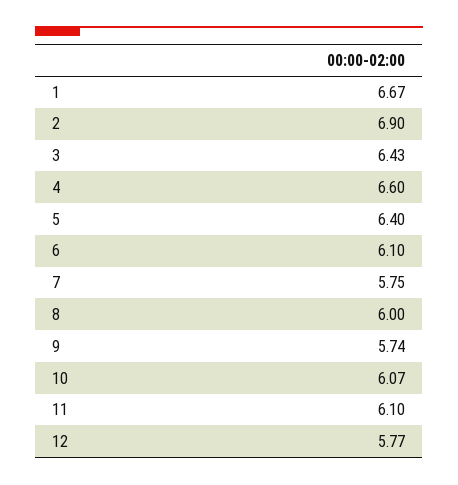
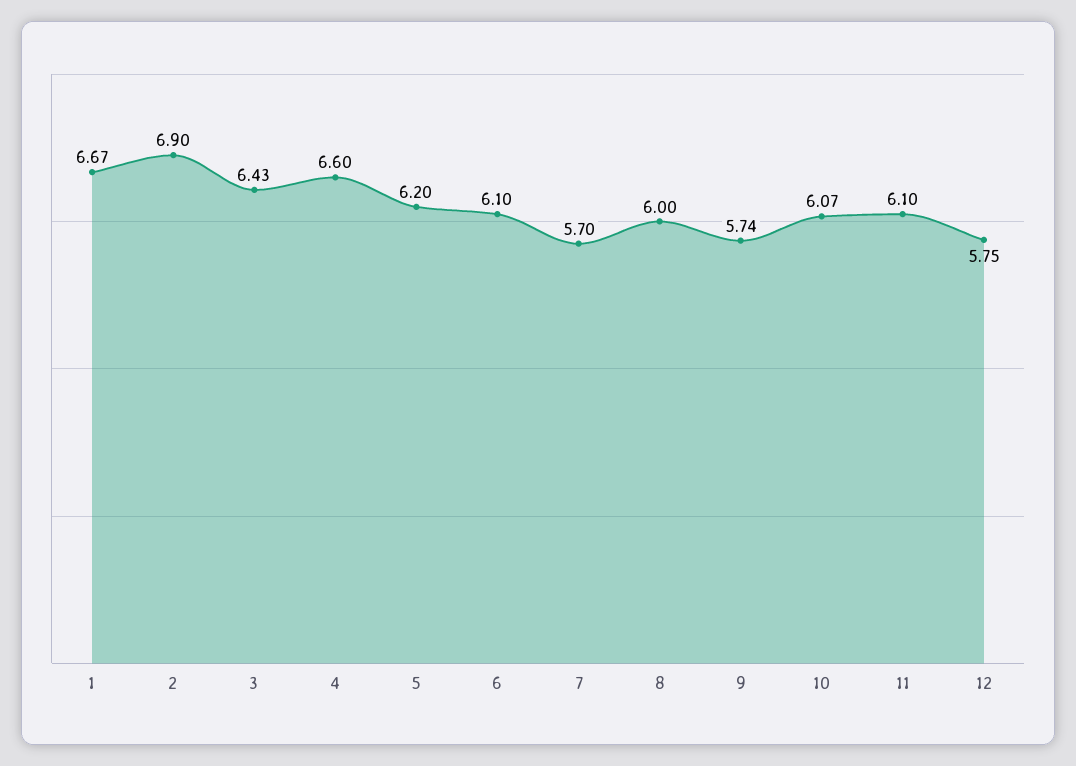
5: 6.4 -> 6.2
7: 5.75 -> 5.7
12: 5.77 -> 5.75

